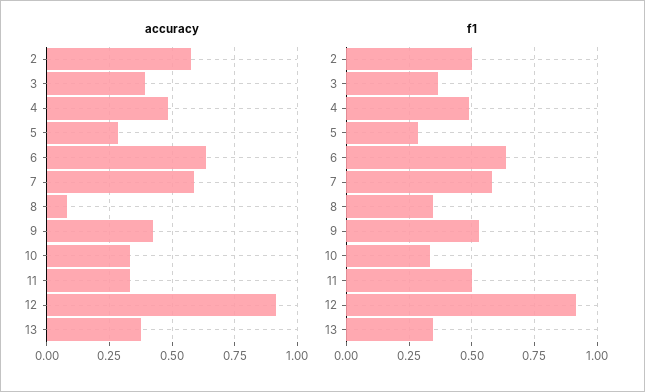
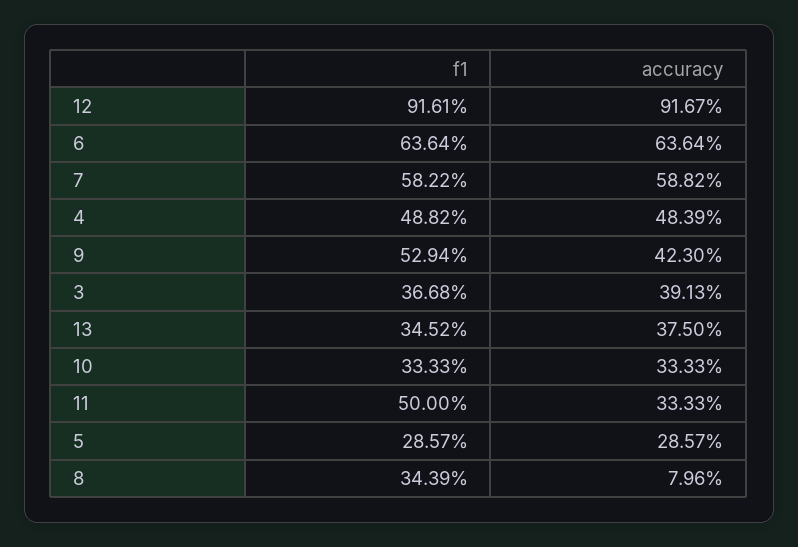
accuracy, 2: 0.575 -> none
f1, 2: 0.5 -> none

